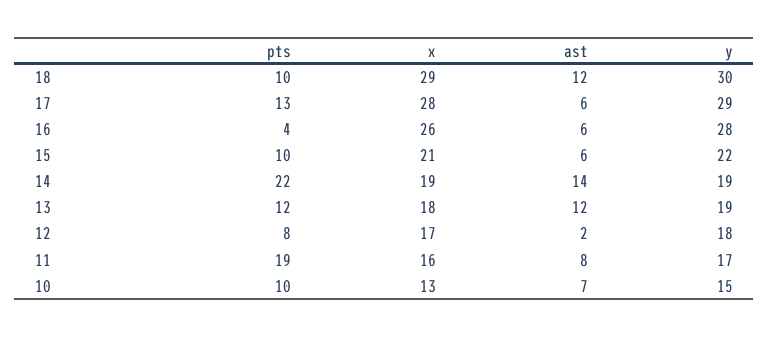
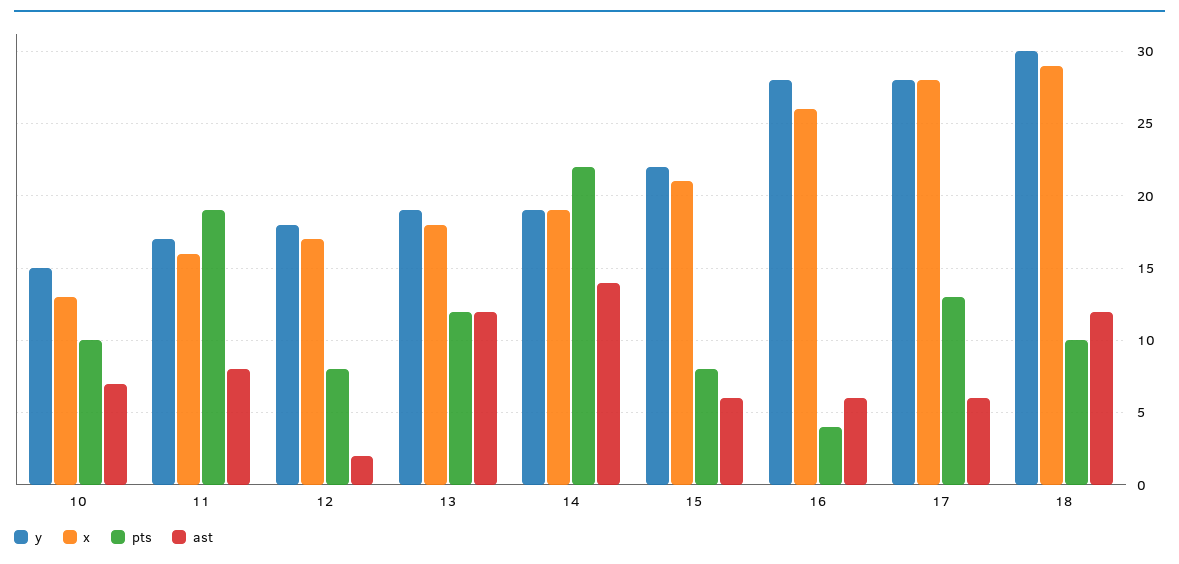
y, 17: 29 -> 28
pts, 15: 10 -> 8

